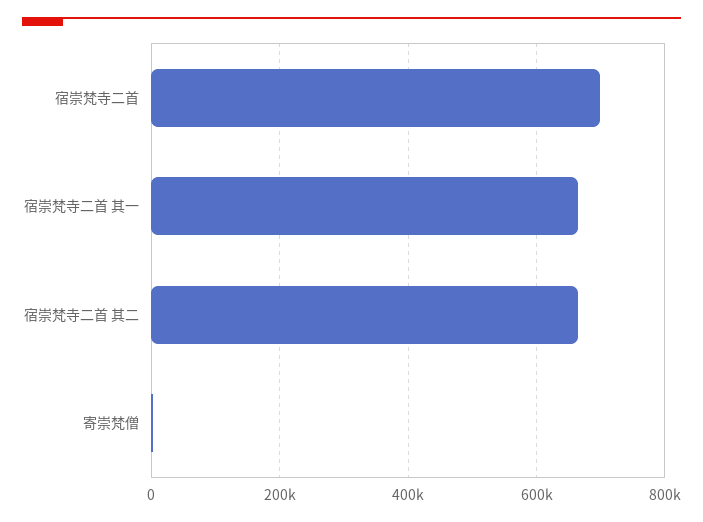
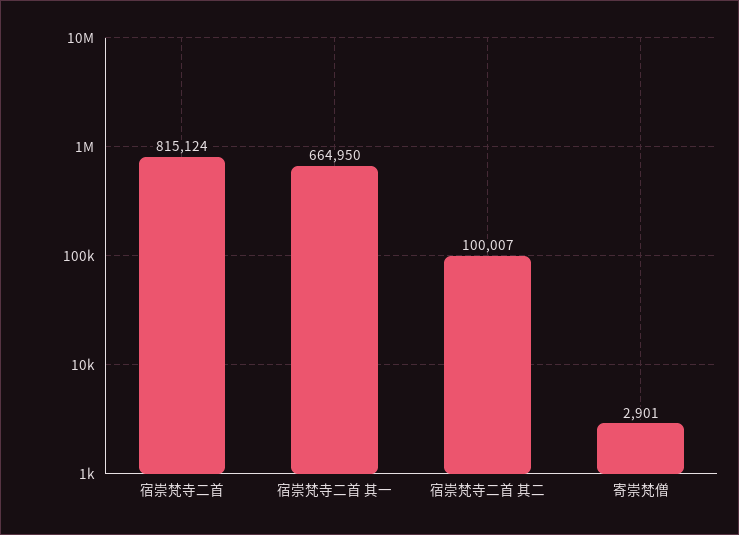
宿崇梵寺二首: 700000 -> 815124
宿崇梵寺二首 其二: 660000 -> 100007

